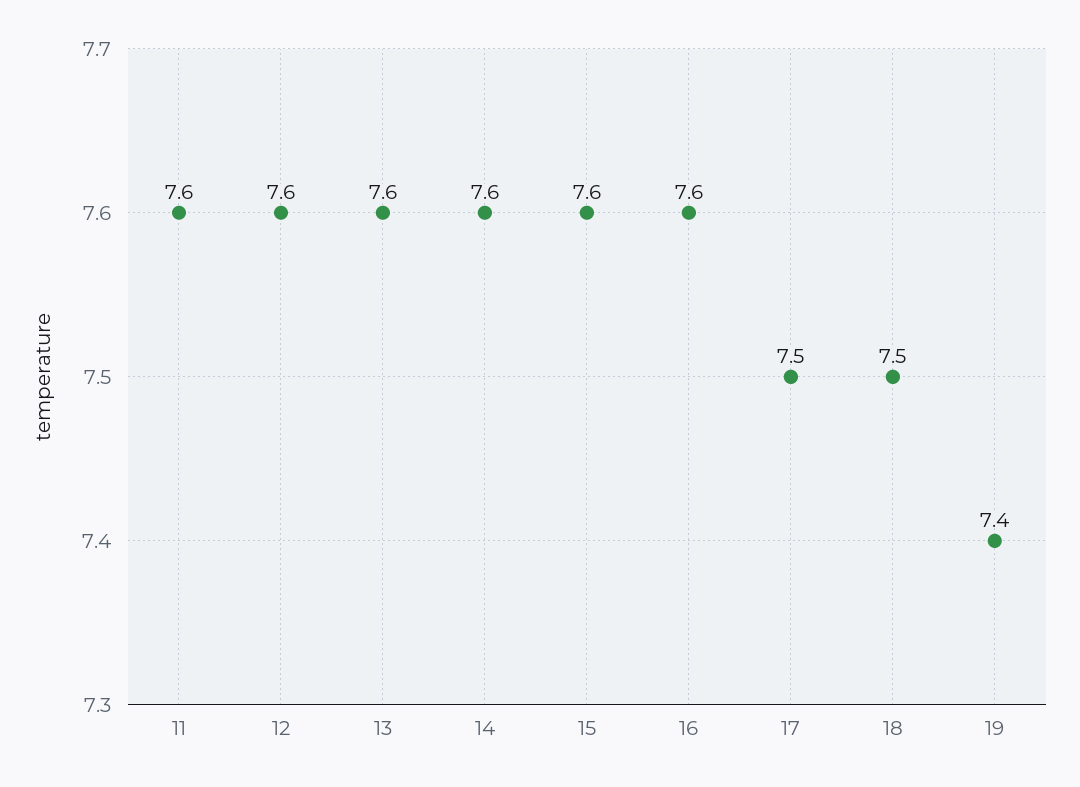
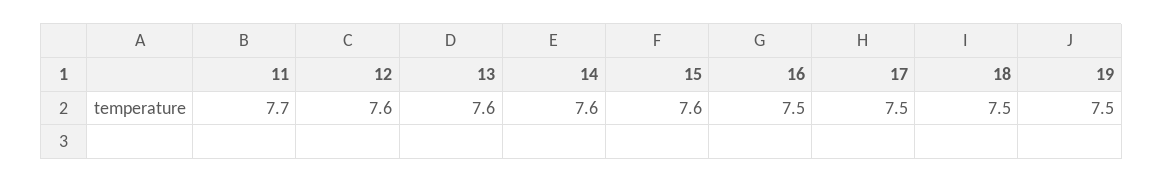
11: 7.6 -> 7.7
16: 7.6 -> 7.5
19: 7.4 -> 7.5

